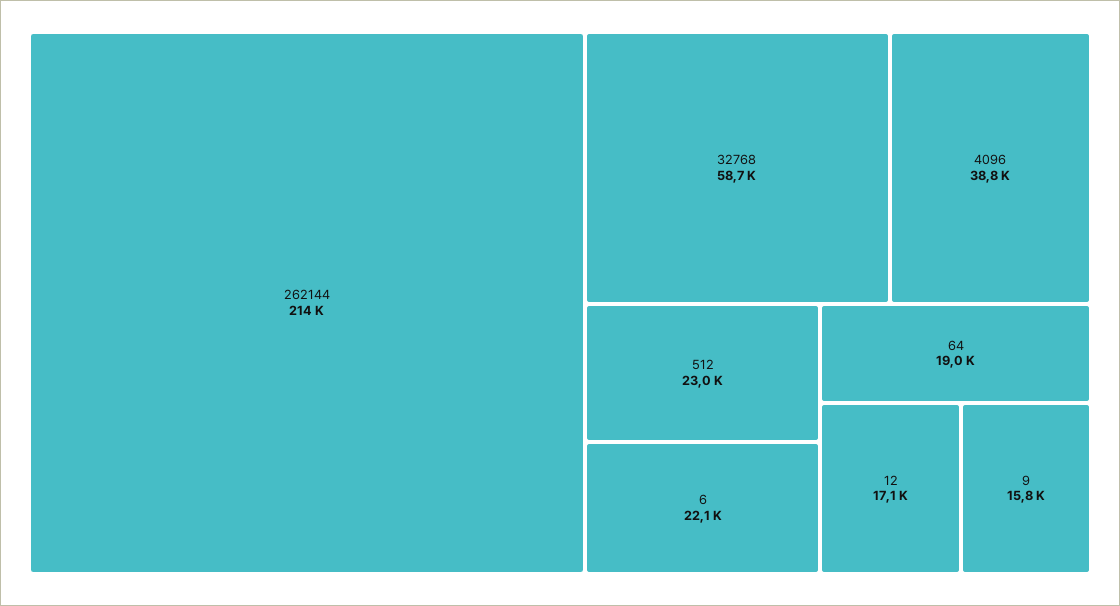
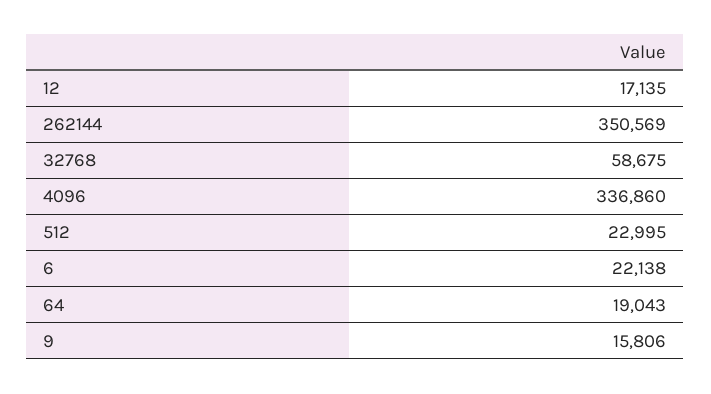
262144: 214000 -> 350569
4096: 38800 -> 336860

